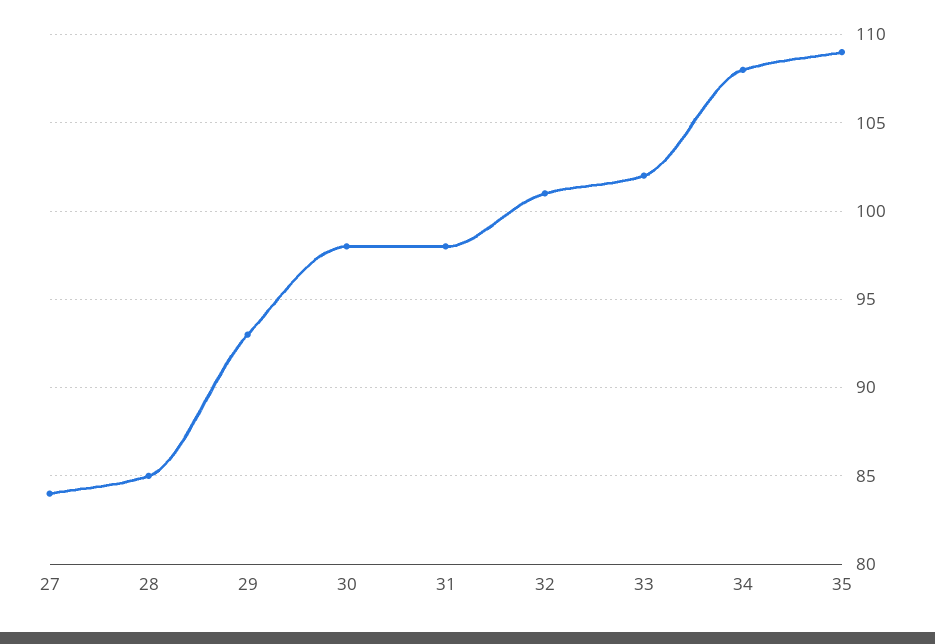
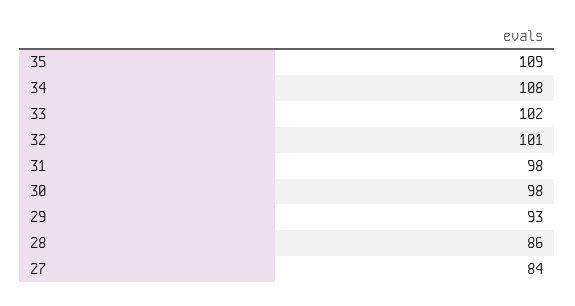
28: 85 -> 86

